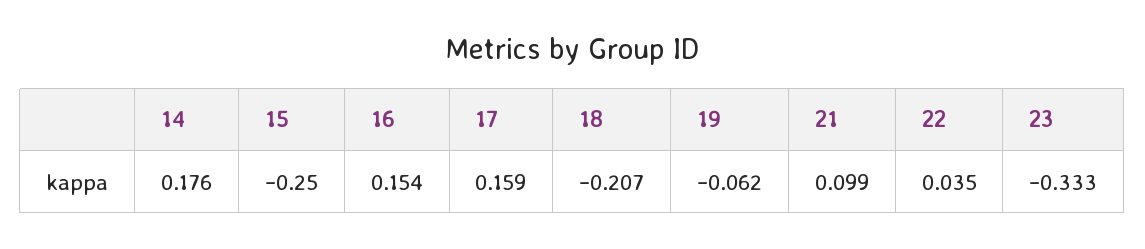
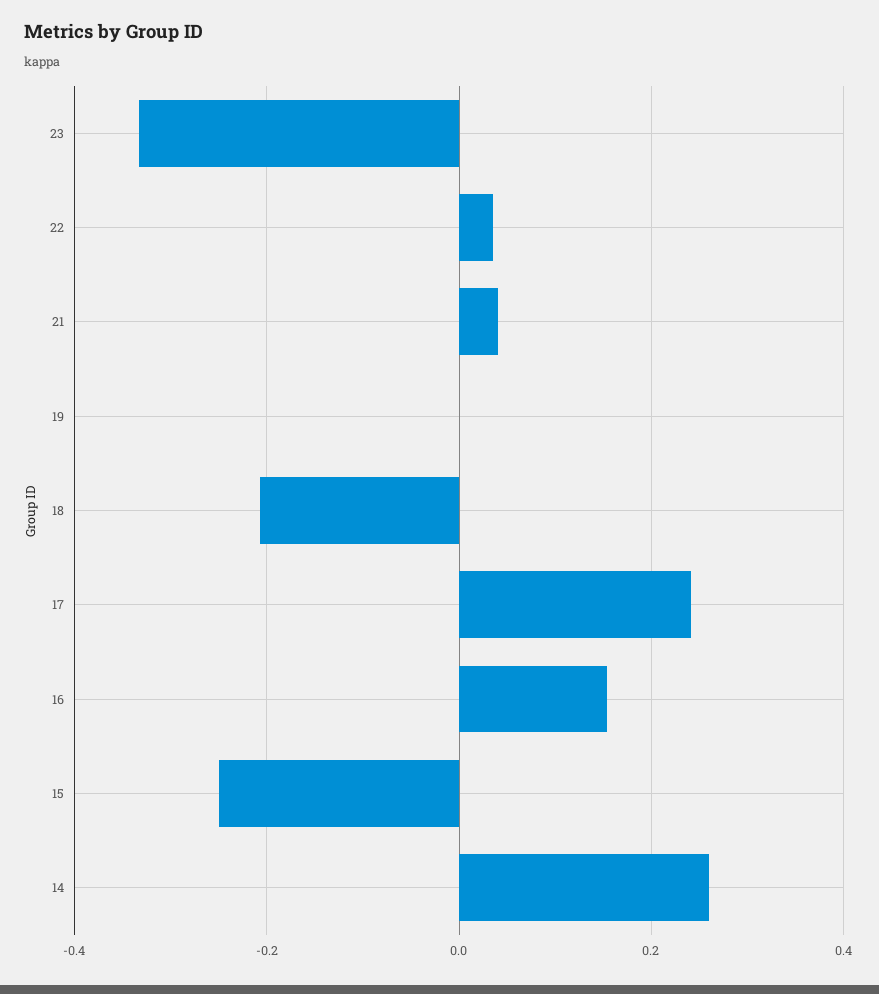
14: 0.176 -> 0.26
17: 0.159 -> 0.24
19: -0.062 -> 0
21: 0.099 -> 0.04

